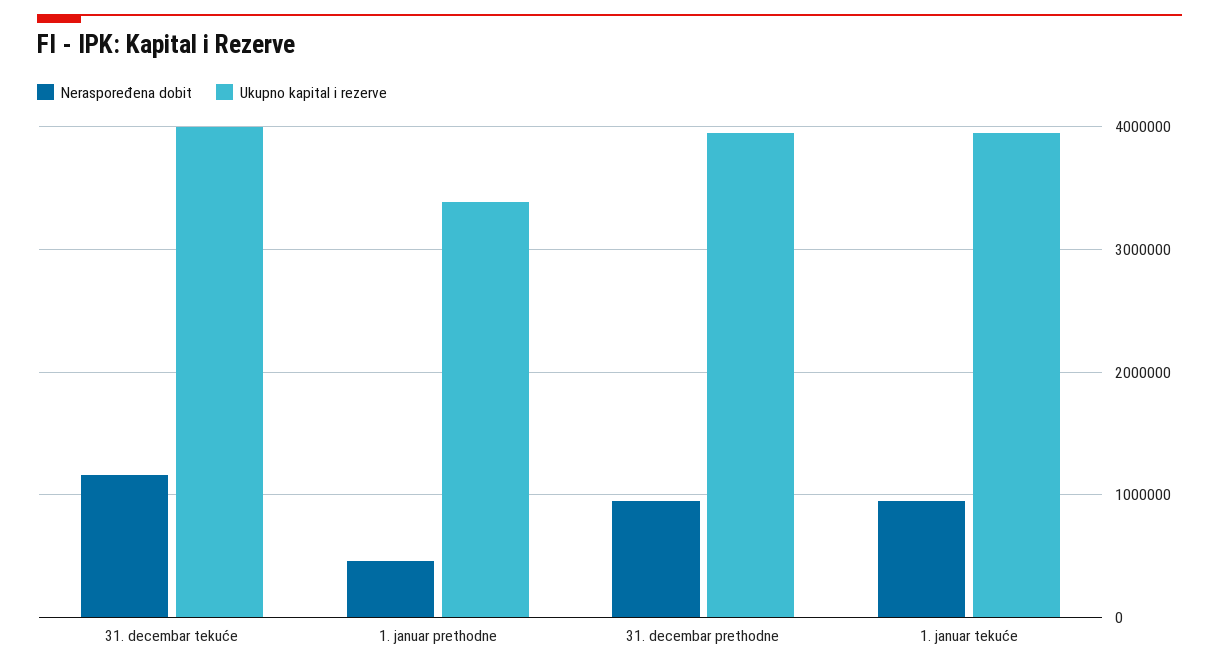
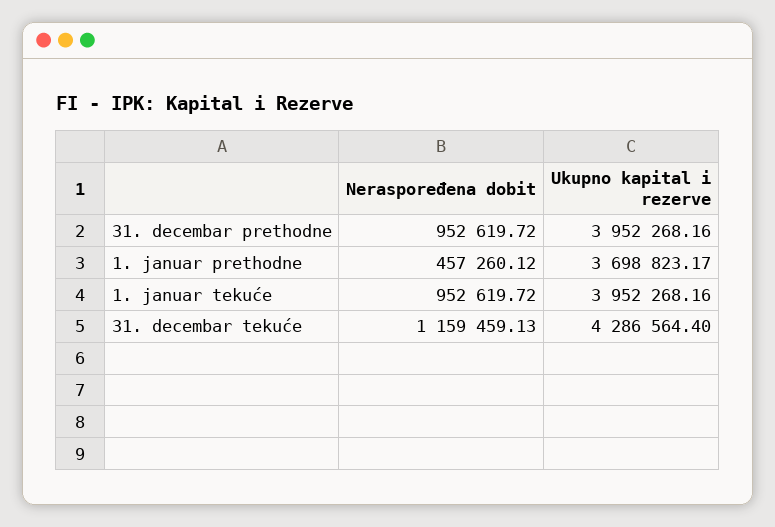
Ukupno kapital i rezerve, 31. decembar tekuće: 4000000 -> 4286564.4
Ukupno kapital i rezerve, 1. januar prethodne: 3400000 -> 3698823.17

